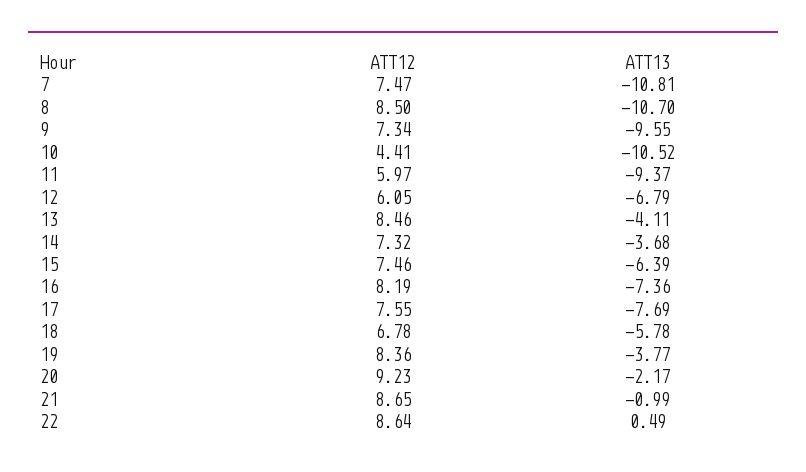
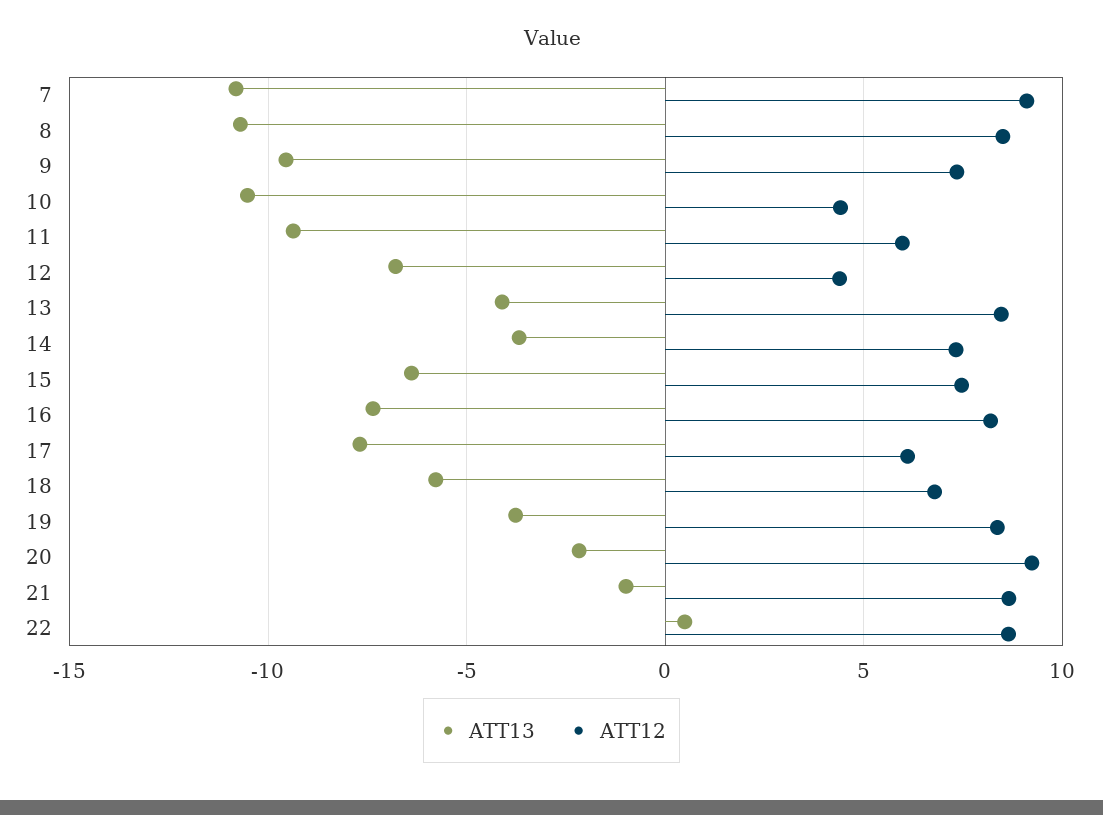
ATT12, 7: 7.47 -> 9
ATT12, 12: 6.05 -> 4.5
ATT12, 17: 7.55 -> 6

